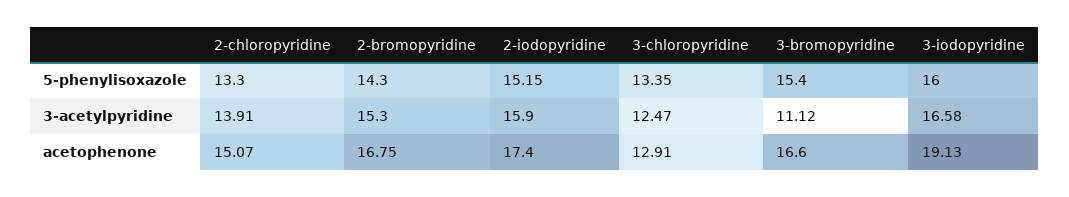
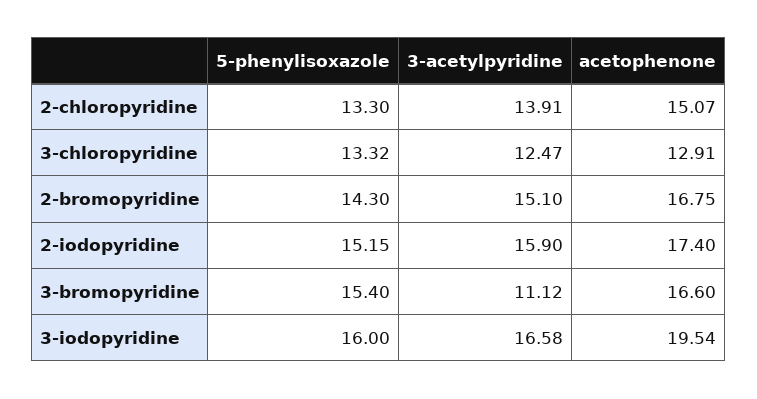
3-chloropyridine, 5-phenylisoxazole: 13.35 -> 13.32
2-bromopyridine, 3-acetylpyridine: 15.3 -> 15.1
3-iodopyridine, acetophenone: 19.13 -> 19.54

